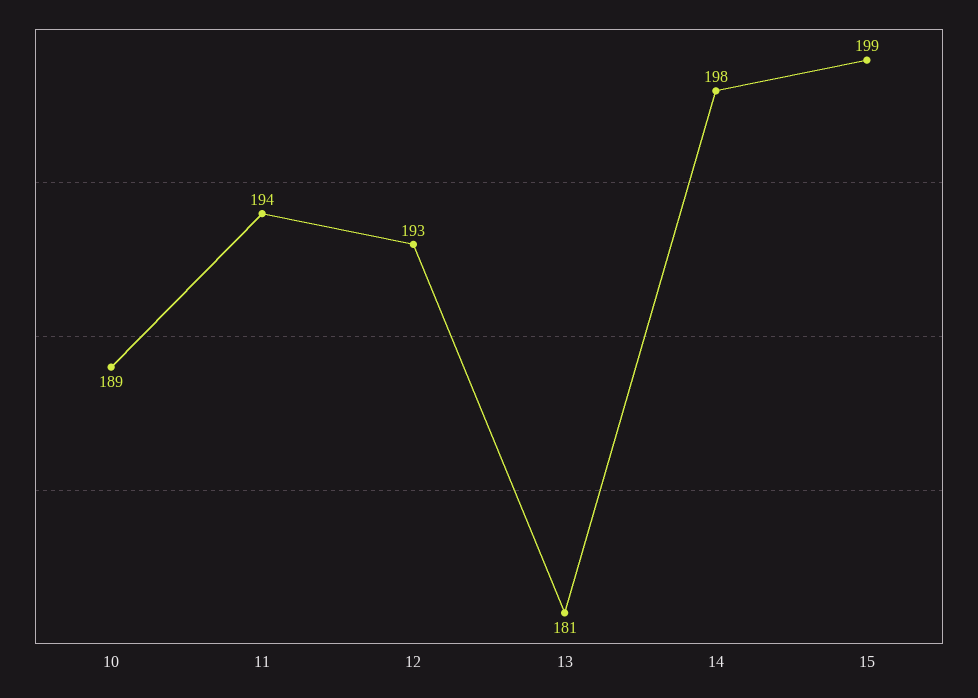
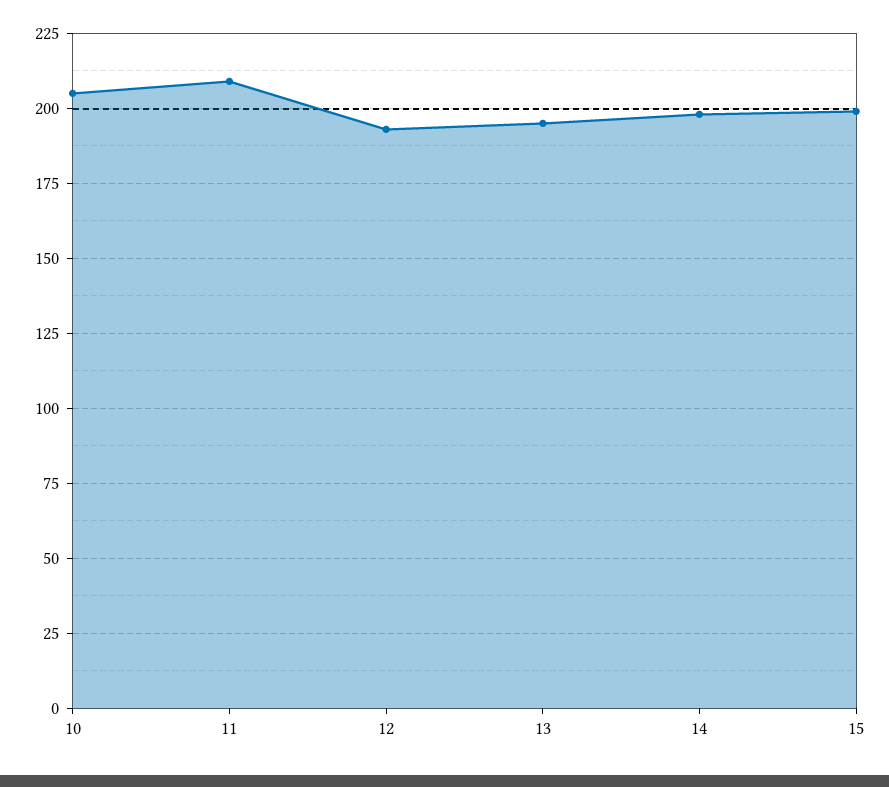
10: 189 -> 205
11: 194 -> 210
13: 181 -> 195

